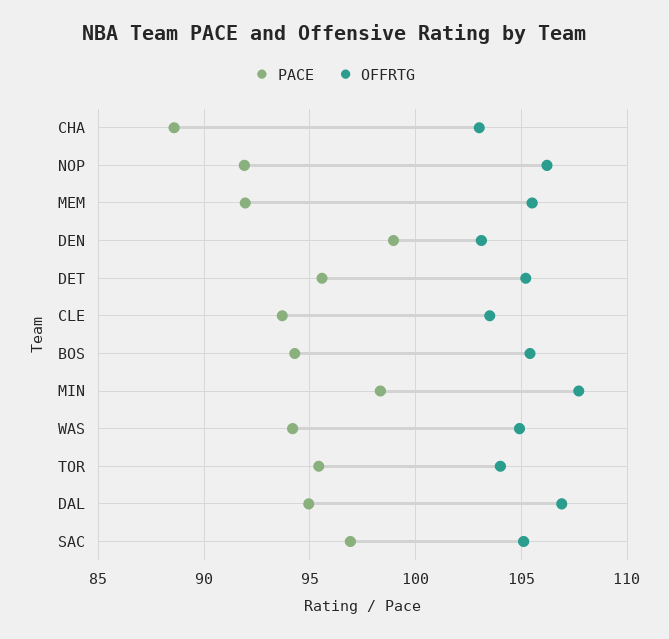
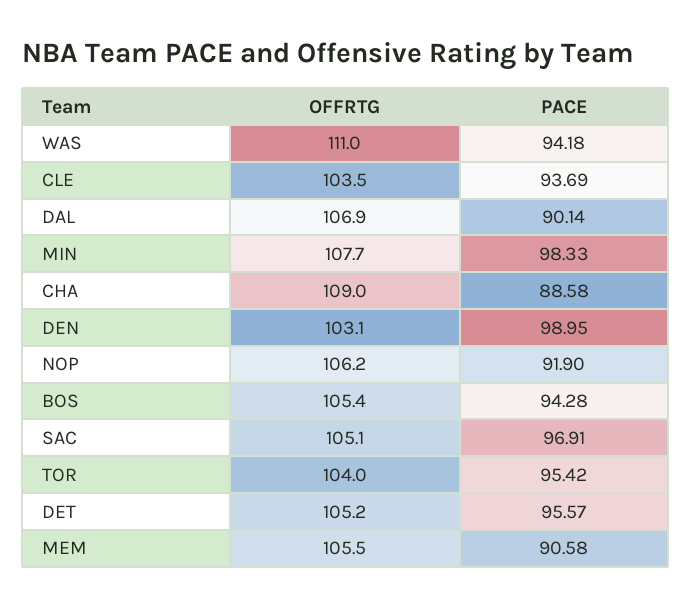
OFFRTG, CHA: 103 -> 109
PACE, MEM: 92 -> 90.58
OFFRTG, WAS: 105 -> 111
PACE, DAL: 95 -> 90.14

